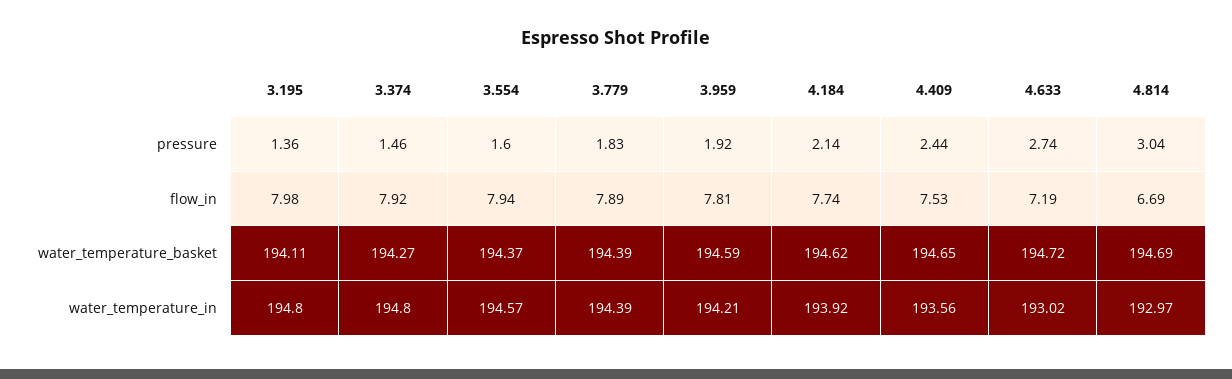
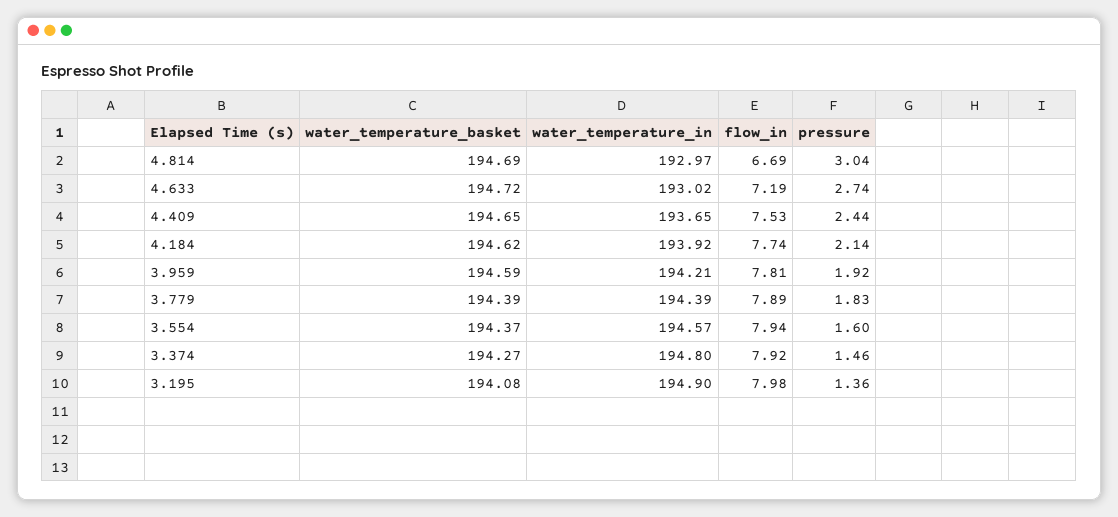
3.195, water_temperature_basket: 194.11 -> 194.08
3.195, water_temperature_in: 194.8 -> 194.9
4.409, water_temperature_in: 193.56 -> 193.65

